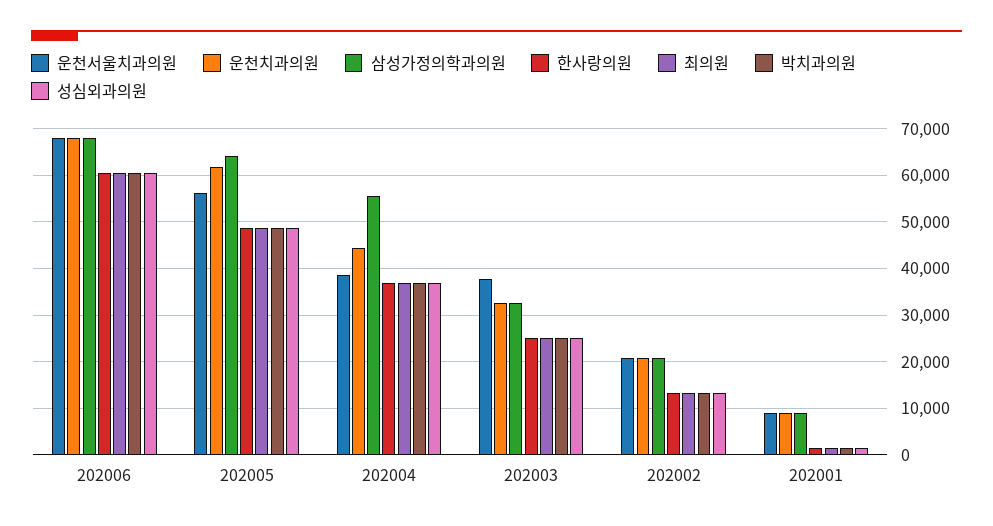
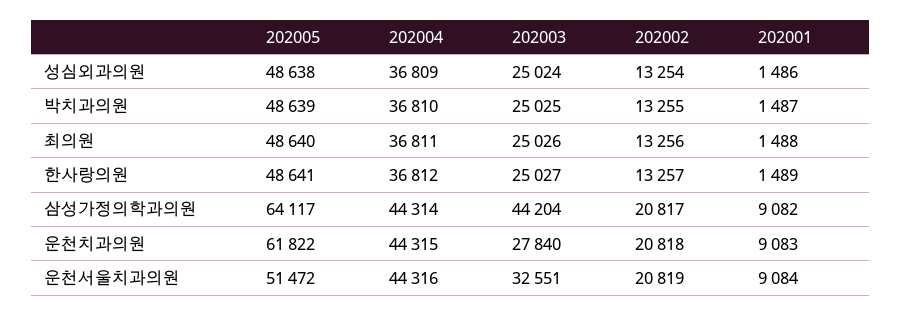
운천서울치과의원, 202006: 68000 -> none
운천치과의원, 202006: 68000 -> none
삼성가정의학과의원, 202006: 68000 -> none
한사랑의원, 202006: 60000 -> none
최의원, 202006: 60000 -> none
박치과의원, 202006: 60000 -> none
성심외과의원, 202006: 60000 -> none
운천서울치과의원, 202005: 56000 -> 51472
운천서울치과의원, 202004: 38000 -> 44316
삼성가정의학과의원, 202004: 56000 -> 44314
운천서울치과의원, 202003: 38000 -> 32551
운천치과의원, 202003: 32000 -> 27840
삼성가정의학과의원, 202003: 32000 -> 44204

